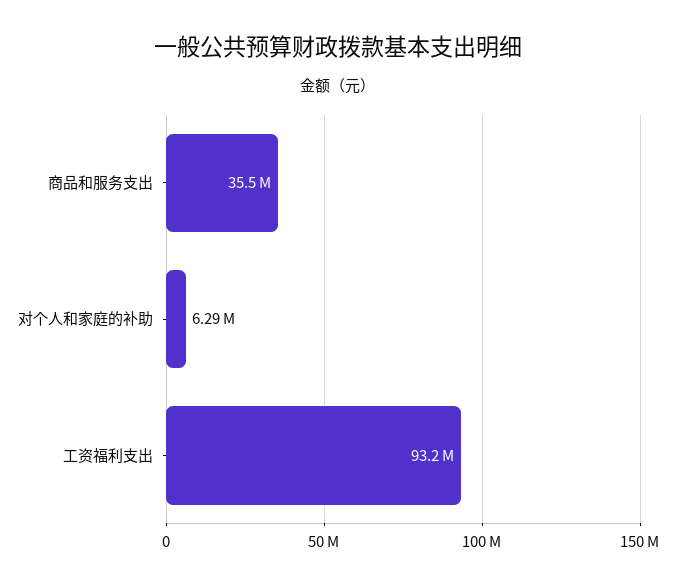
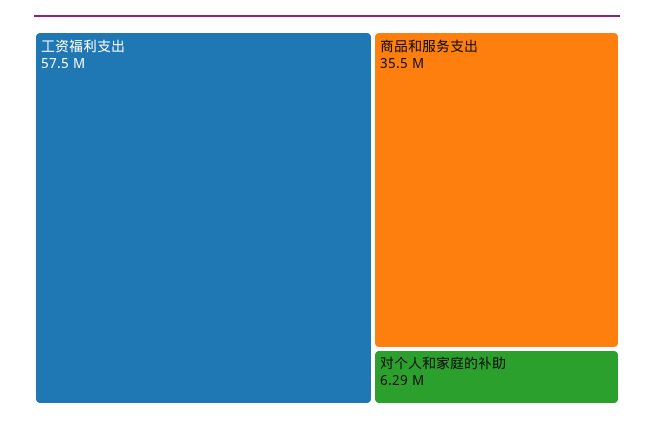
工资福利支出: 93200000 -> 57500000

